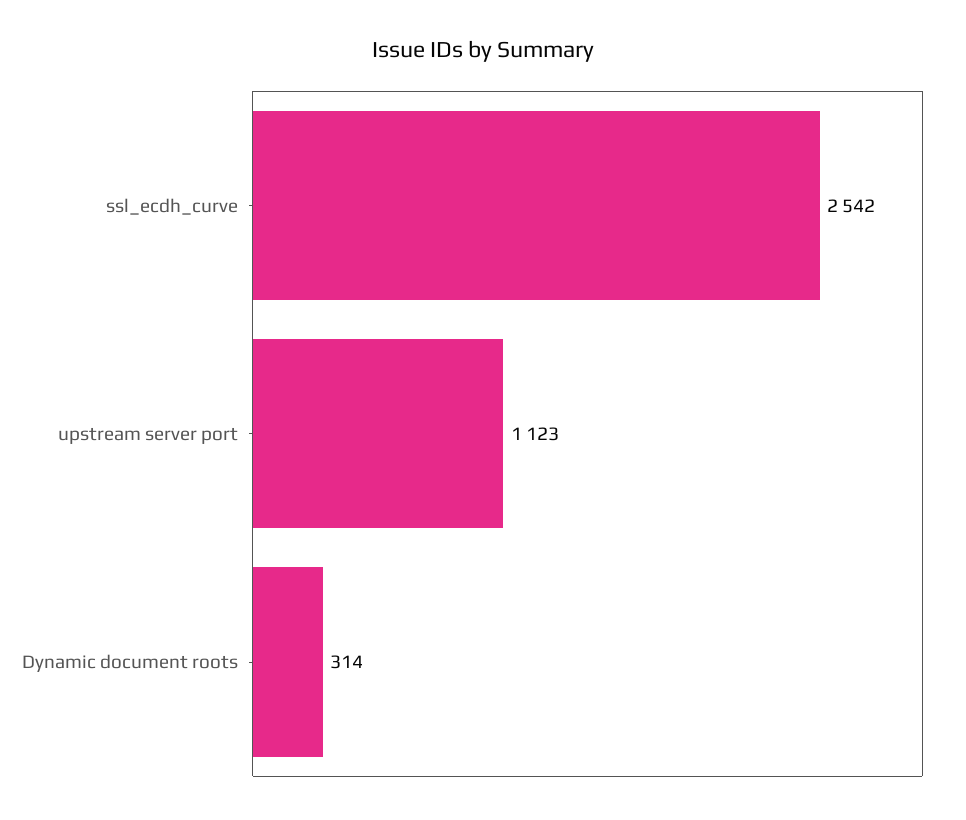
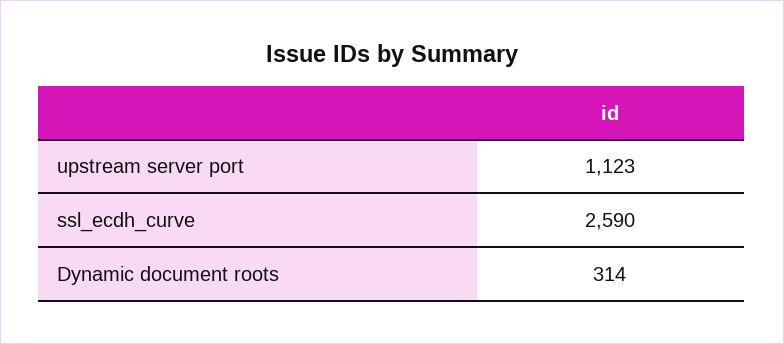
ssl_ecdh_curve: 2542 -> 2590

